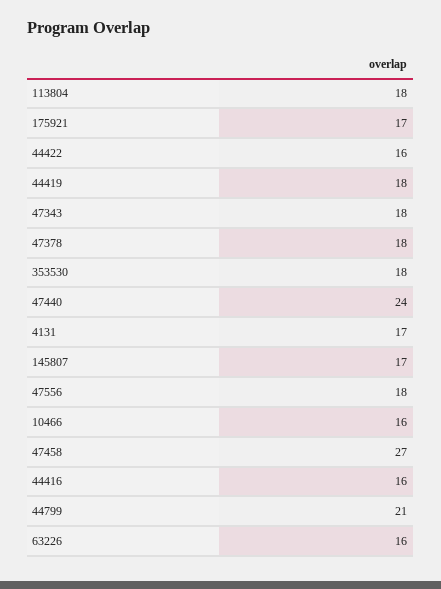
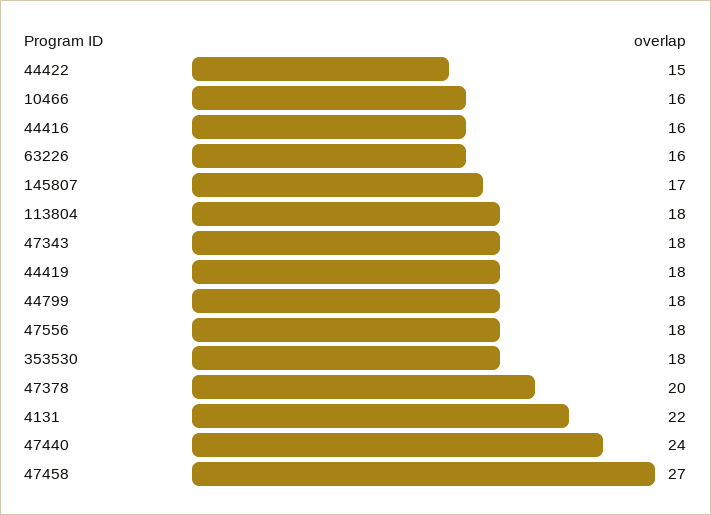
175921: 17 -> none
44422: 16 -> 15
47378: 18 -> 20
4131: 17 -> 22
44799: 21 -> 18

